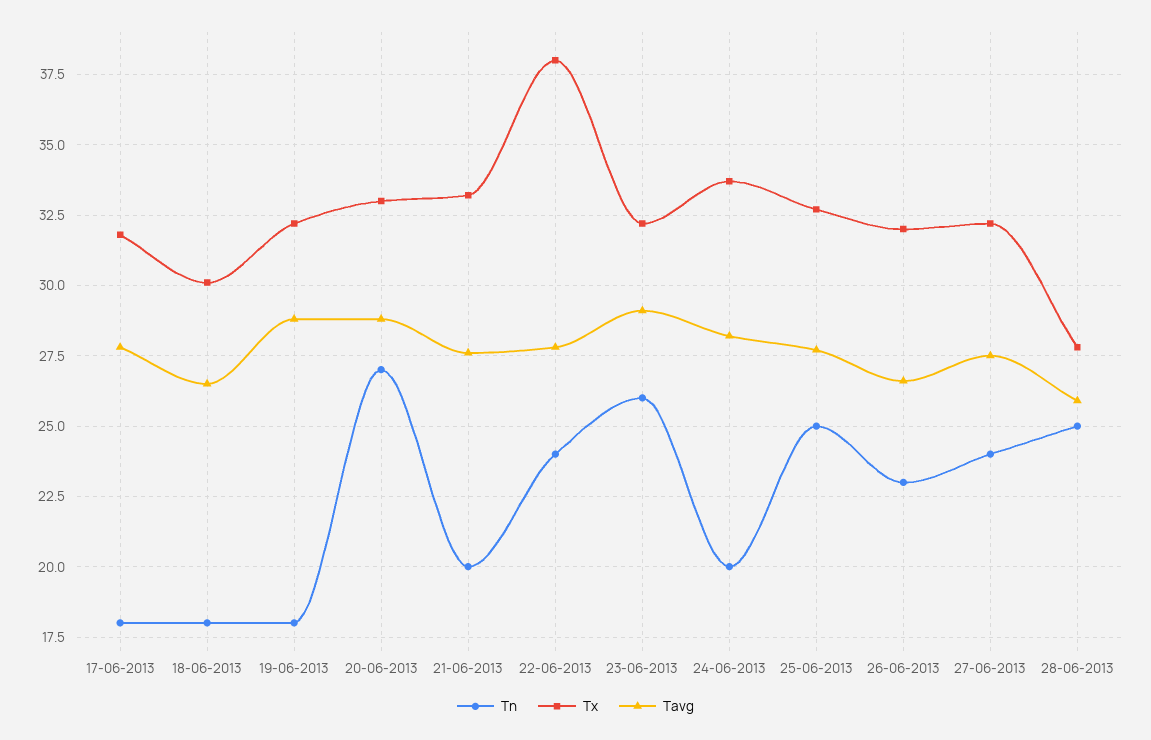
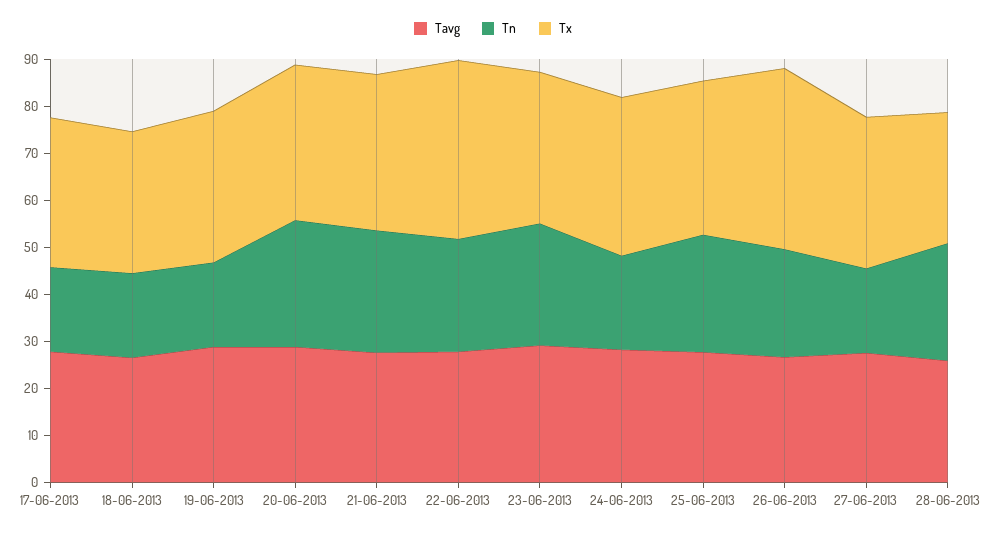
Tn, 21-06-2013: 20 -> 26
Tx, 26-06-2013: 32 -> 38
Tn, 27-06-2013: 24 -> 18

